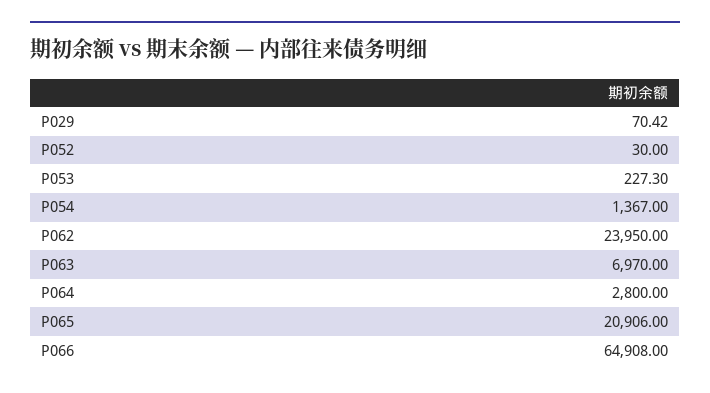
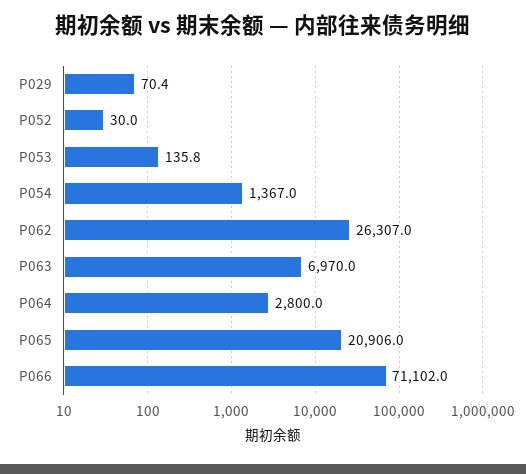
P053: 227.3 -> 135.8
P062: 23950 -> 26307
P066: 64908 -> 71102

